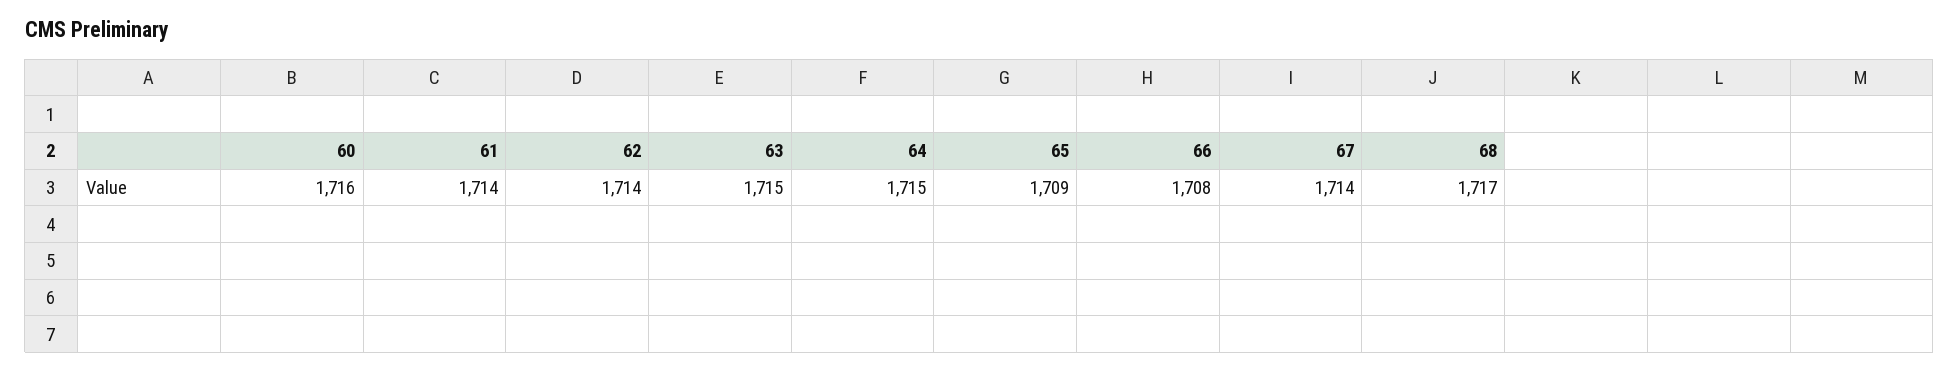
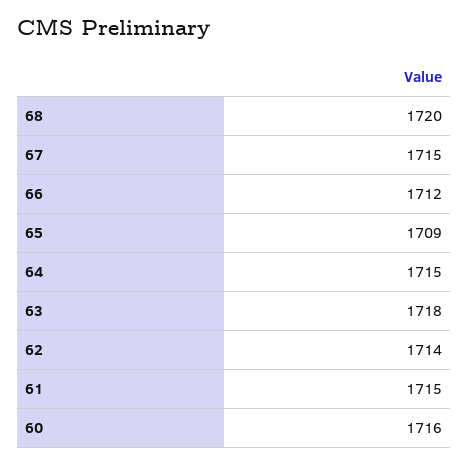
61: 1714 -> 1715
63: 1715 -> 1718
66: 1708 -> 1712
67: 1714 -> 1715
68: 1717 -> 1720

